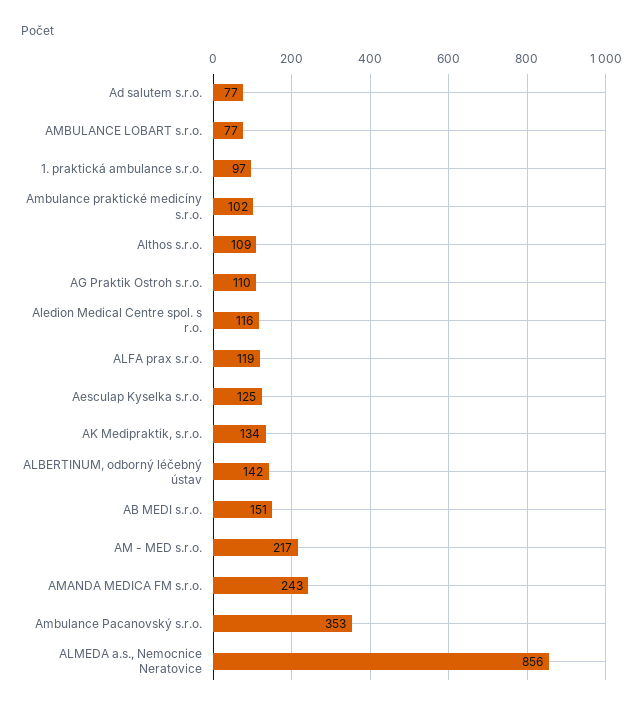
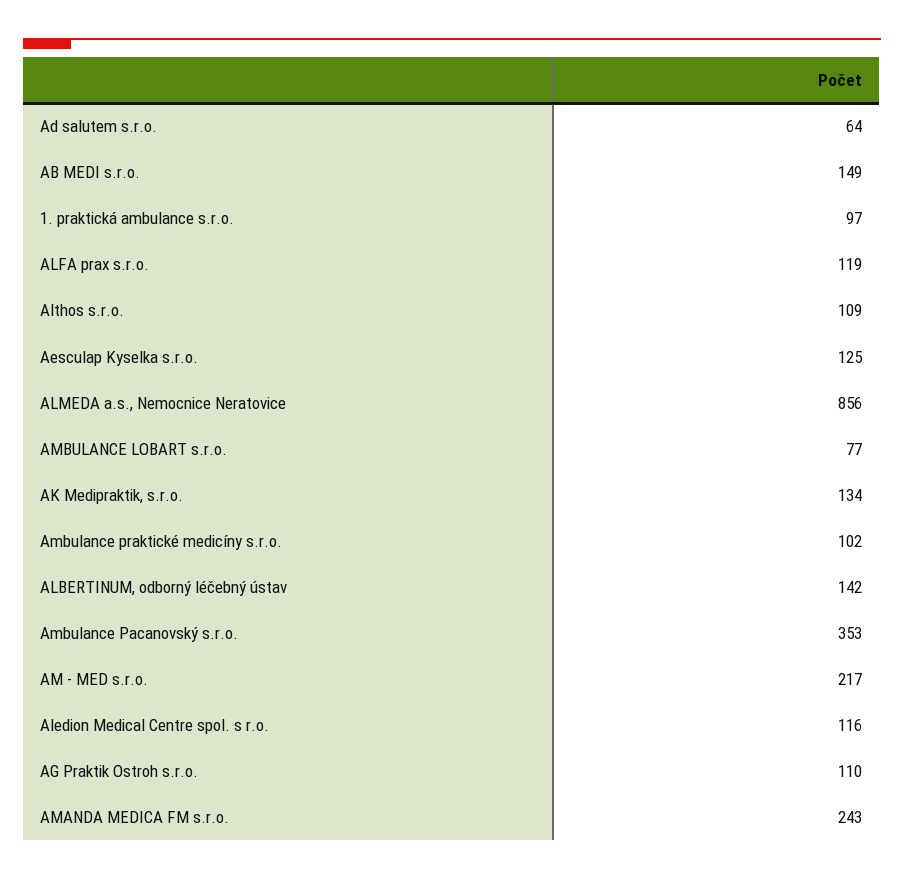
Ad salutem s.r.o.: 77 -> 64
AB MEDI s.r.o.: 151 -> 149

